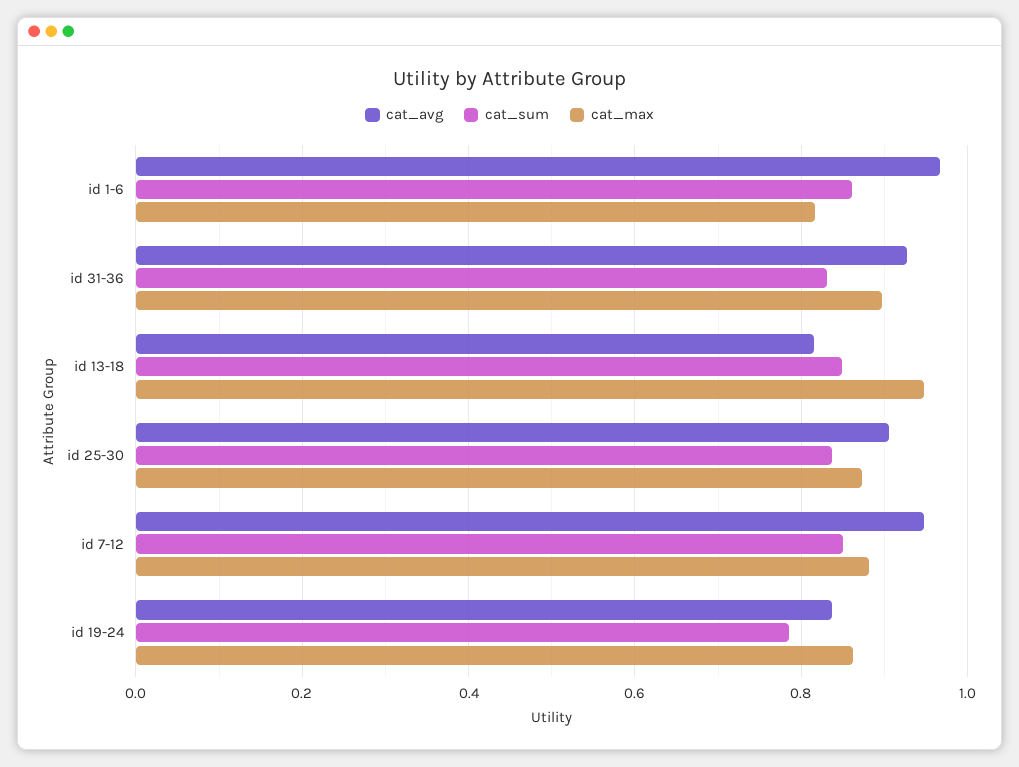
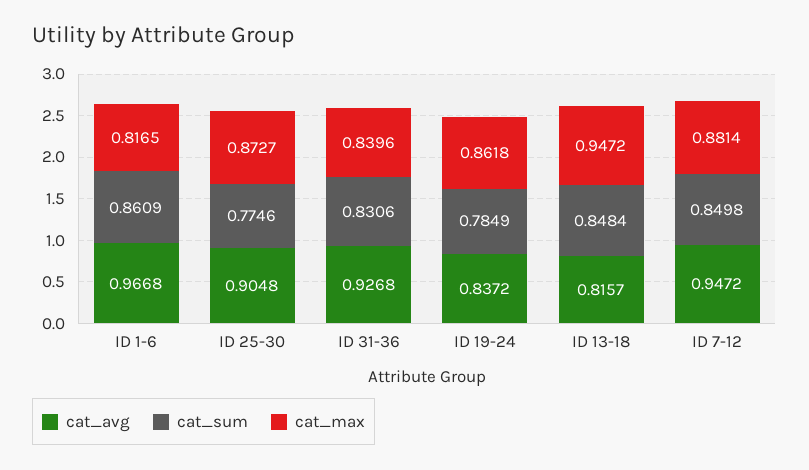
cat_max, id 31-36: 0.9 -> 0.8396
cat_sum, id 25-30: 0.84 -> 0.7746

